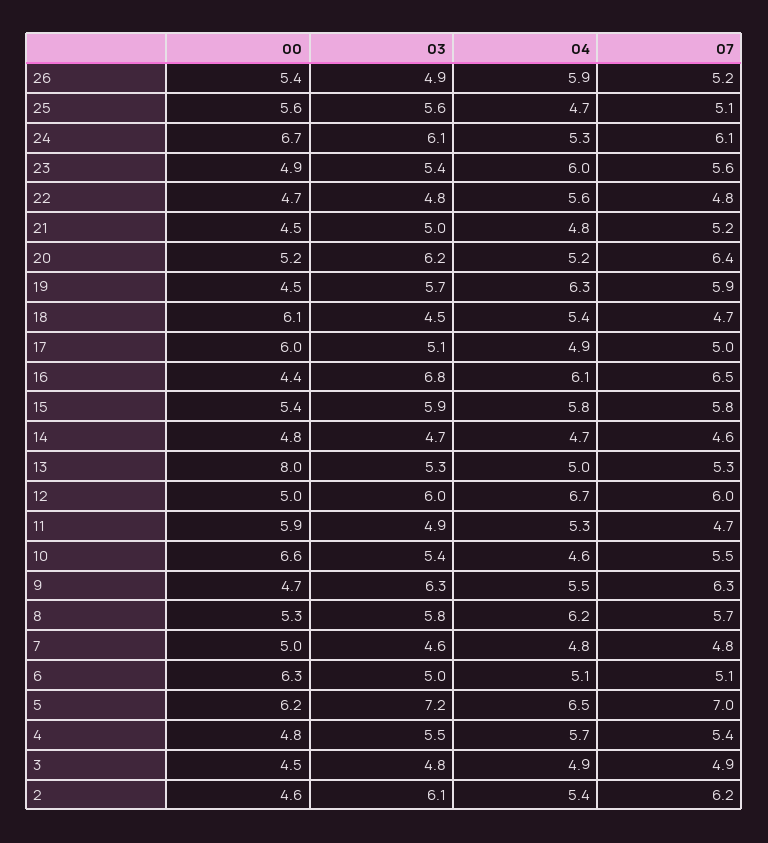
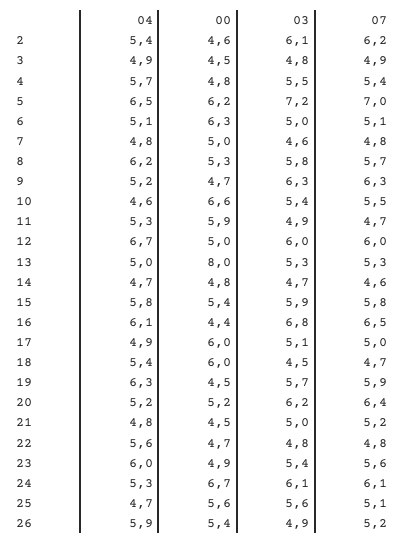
00, 18: 6.1 -> 6
04, 9: 5.5 -> 5.2

